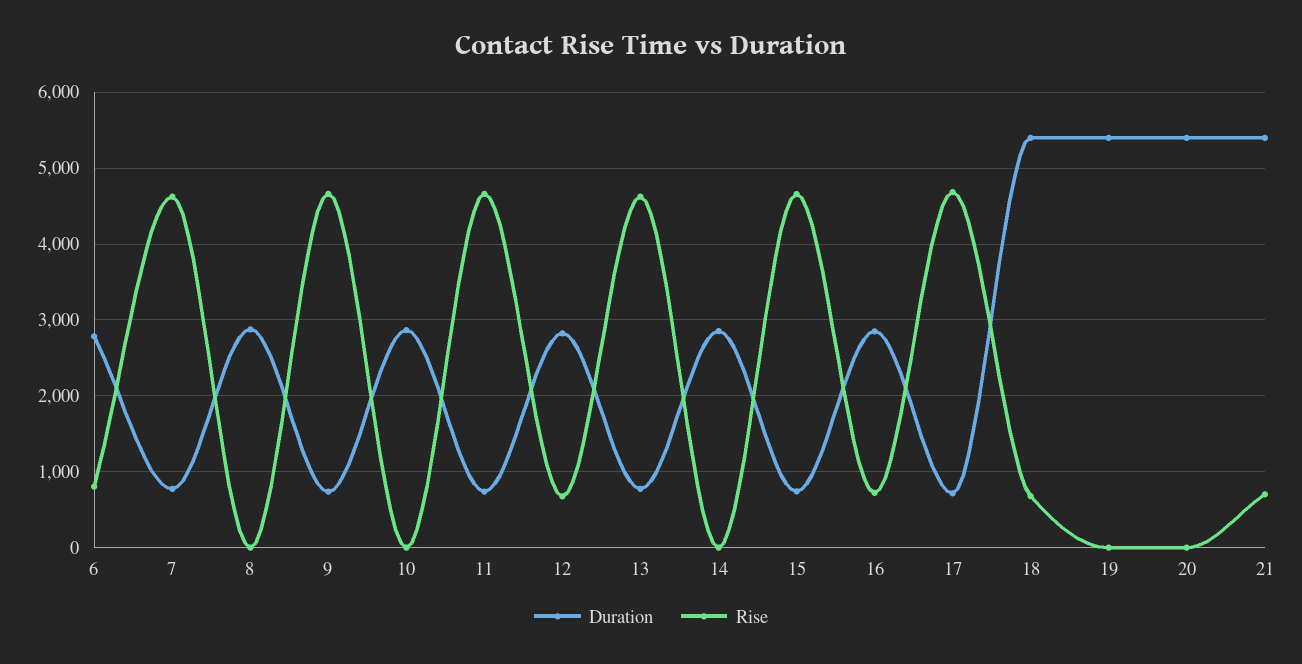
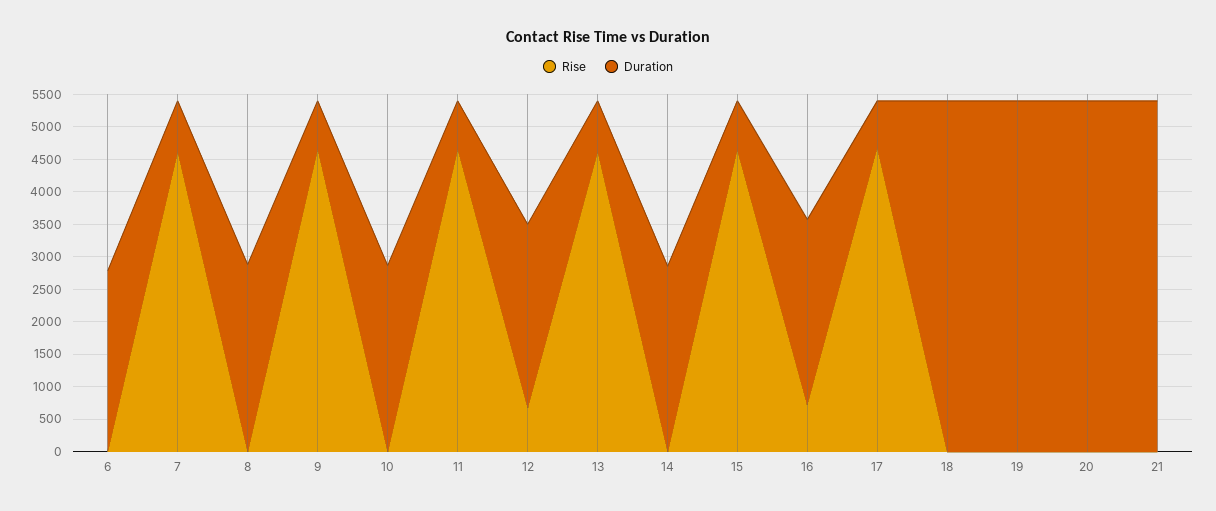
Rise, 6: 800 -> 0
Rise, 18: 700 -> 0
Rise, 21: 700 -> 0

